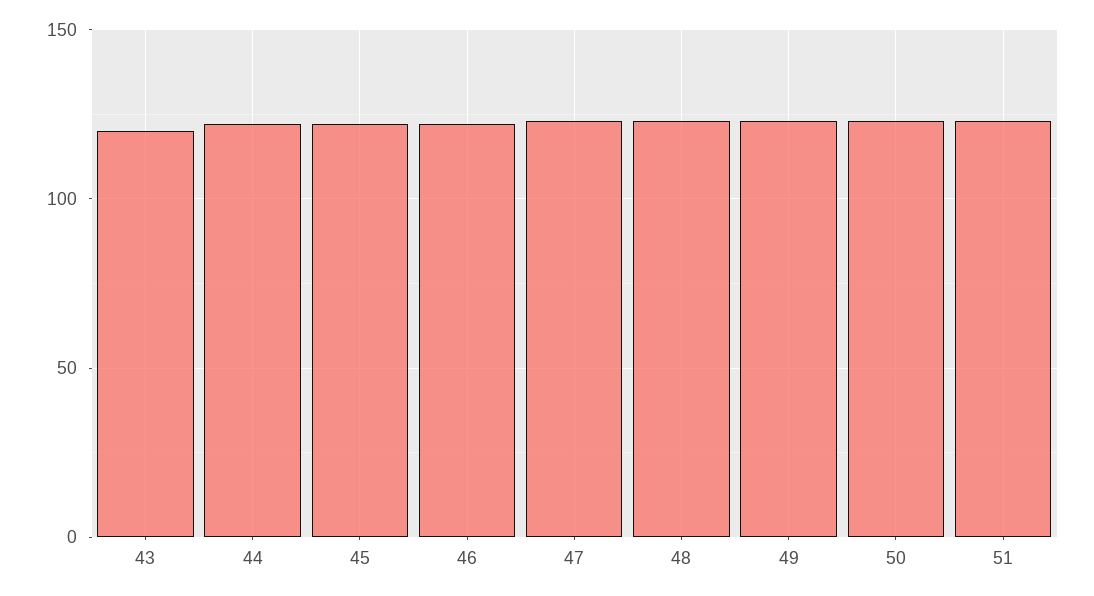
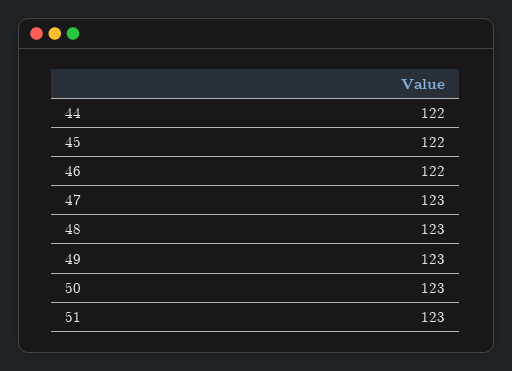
43: 120 -> none

